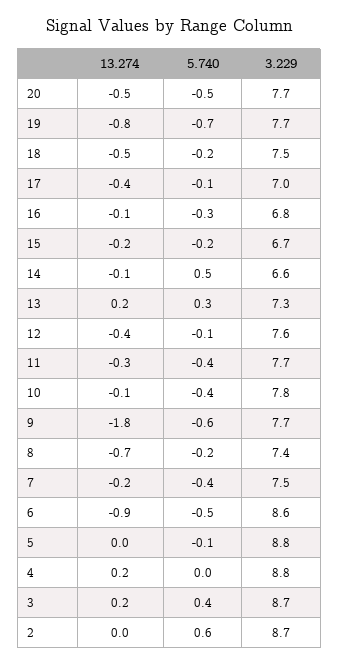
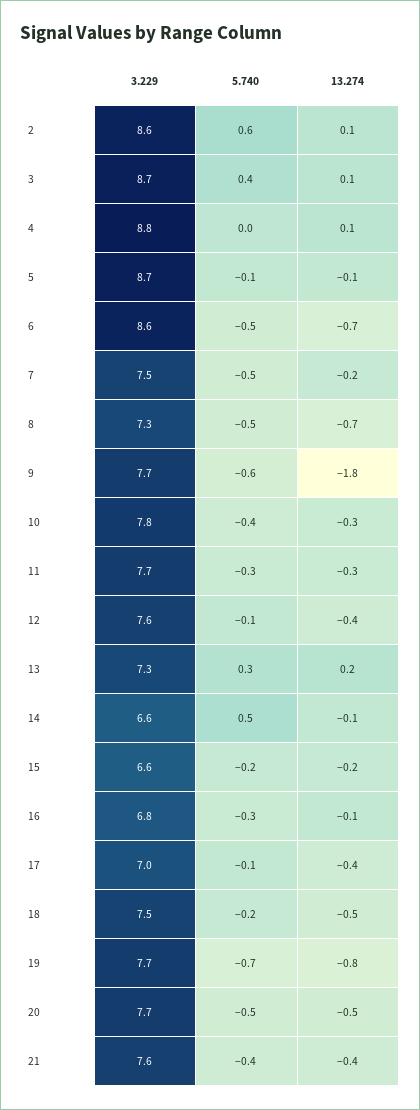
3.229, 15: 6.7 -> 6.6
5.740, 11: -0.4 -> -0.3
13.274, 10: -0.1 -> -0.3
5.740, 8: -0.2 -> -0.5
3.229, 8: 7.4 -> 7.3
5.740, 7: -0.4 -> -0.5
13.274, 6: -0.9 -> -0.7
13.274, 5: 0 -> -0.1
3.229, 5: 8.8 -> 8.7
13.274, 4: 0.2 -> 0.1
13.274, 3: 0.2 -> 0.1
13.274, 2: 0 -> 0.1
3.229, 2: 8.7 -> 8.6
3.229, 21: none -> 7.6
5.740, 21: none -> -0.4
13.274, 21: none -> -0.4

